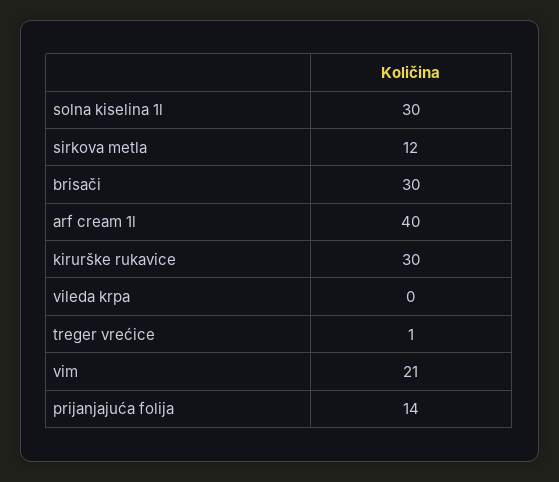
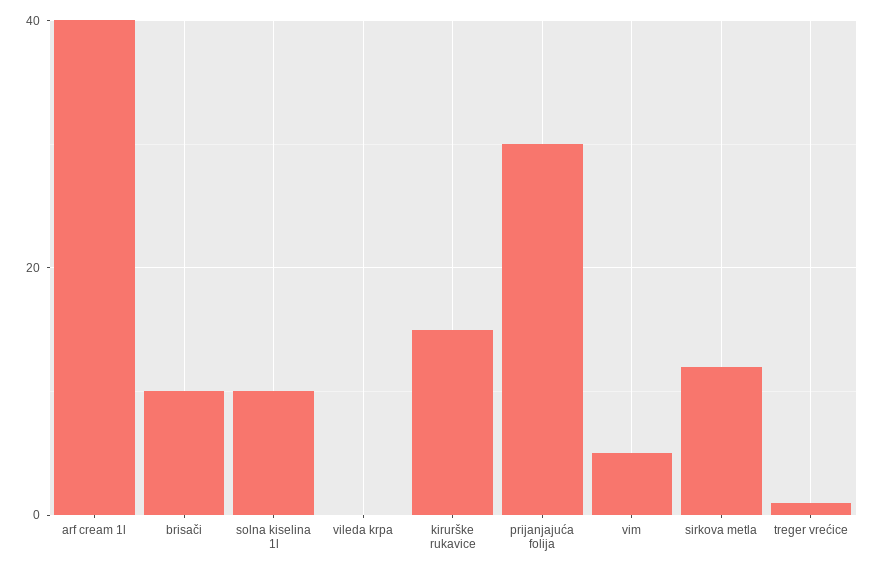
solna kiselina 1l: 30 -> 10
brisači: 30 -> 10
kirurške rukavice: 30 -> 15
vim: 21 -> 5
prijanjajuća folija: 14 -> 30

